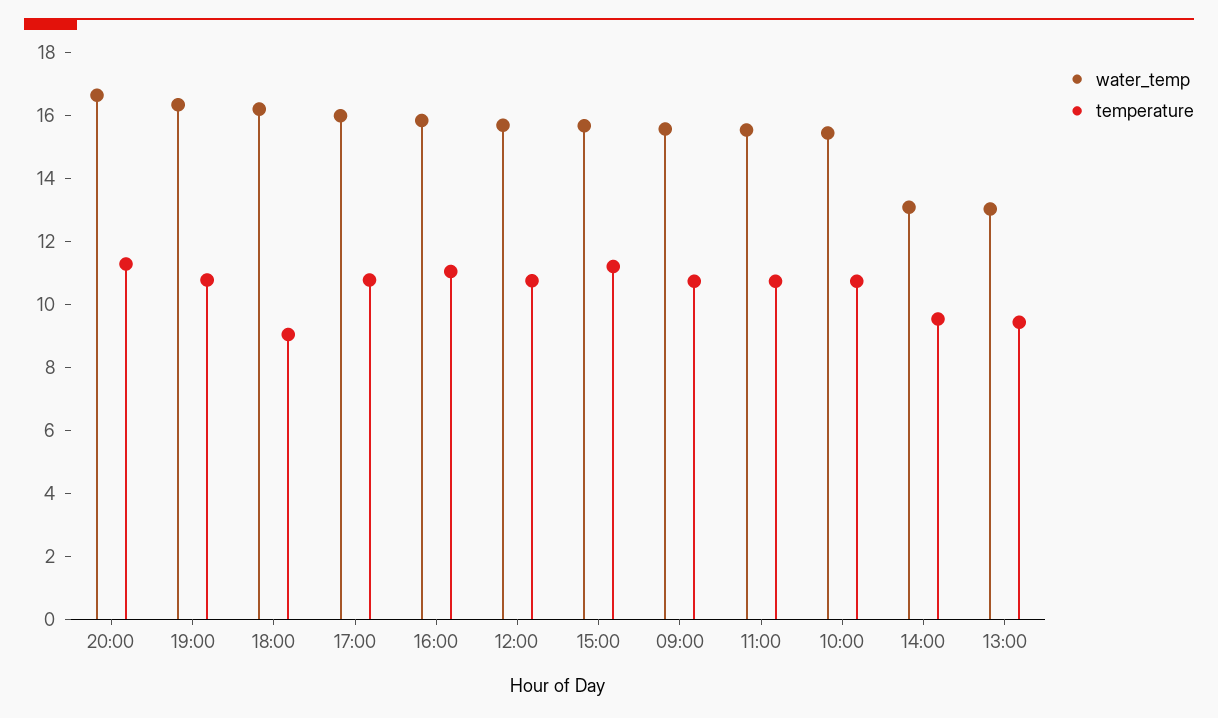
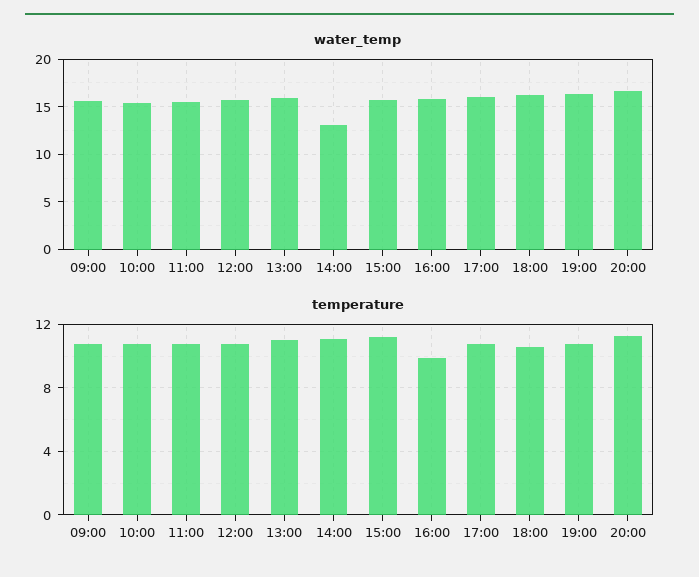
temperature, 18:00: 9 -> 10.5
temperature, 16:00: 11 -> 10
temperature, 14:00: 9.5 -> 11
water_temp, 13:00: 13 -> 16
temperature, 13:00: 9.5 -> 11

